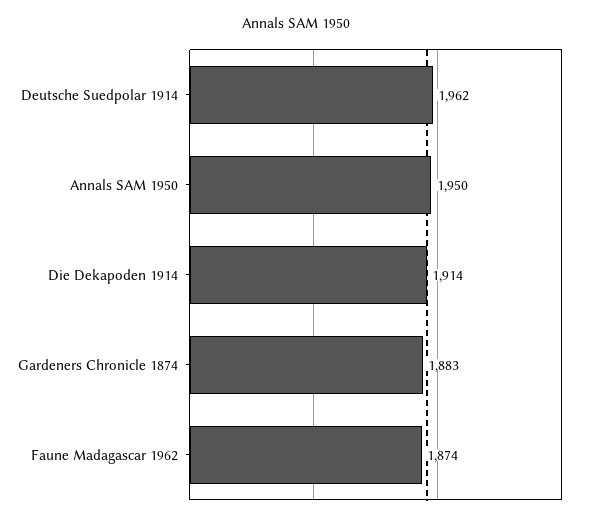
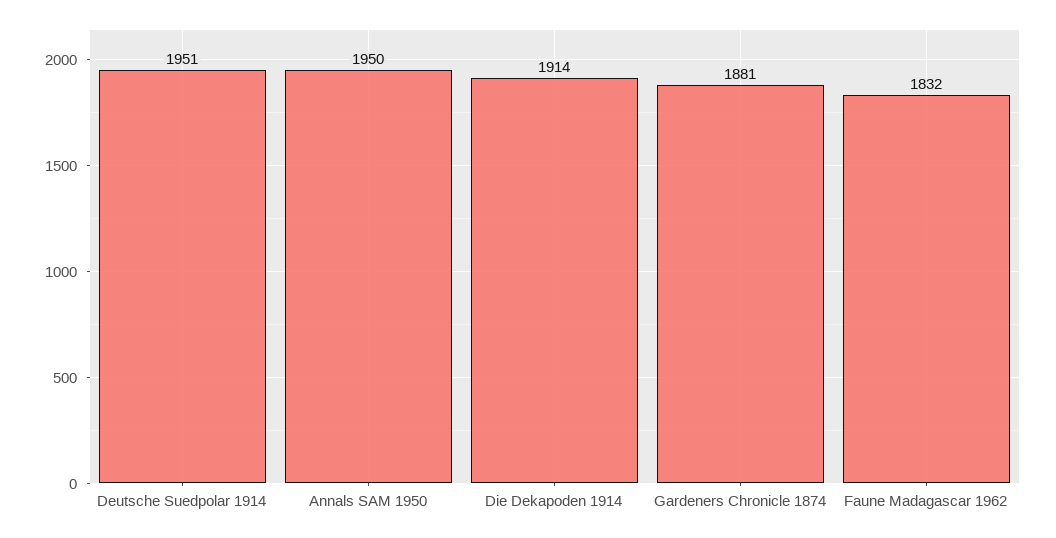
Deutsche Suedpolar 1914: 1962 -> 1951
Gardeners Chronicle 1874: 1883 -> 1881
Faune Madagascar 1962: 1874 -> 1832

